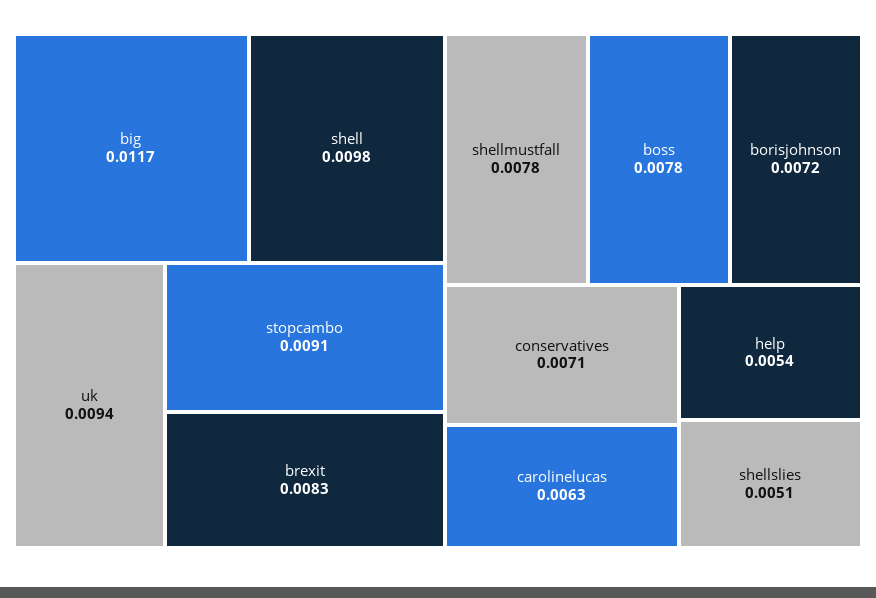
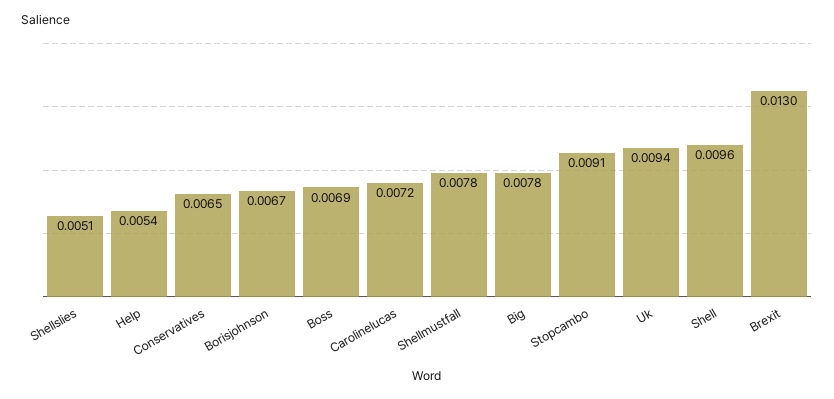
big: 0.0117 -> 0.0078
shell: 0.0098 -> 0.0096
brexit: 0.0083 -> 0.013
boss: 0.0078 -> 0.0069
borisjohnson: 0.0072 -> 0.0067
conservatives: 0.0071 -> 0.0065
carolinelucas: 0.0063 -> 0.0072

